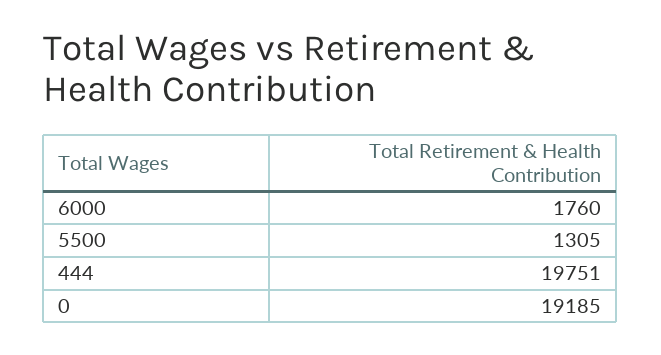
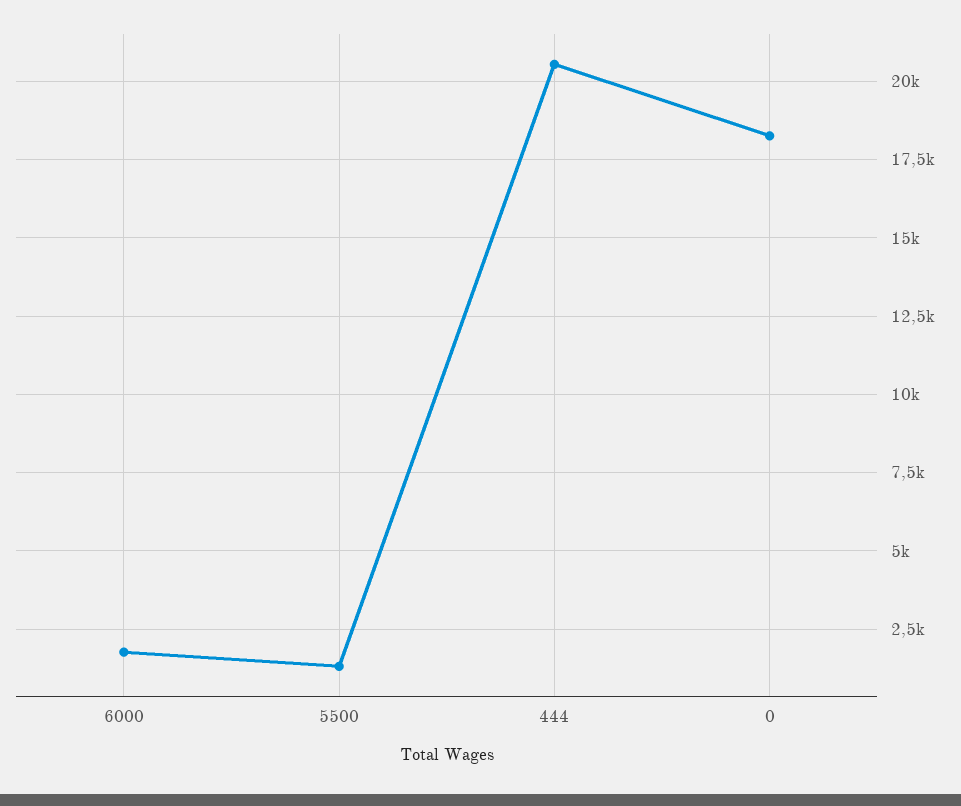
444: 19751 -> 20500
0: 19185 -> 18250

